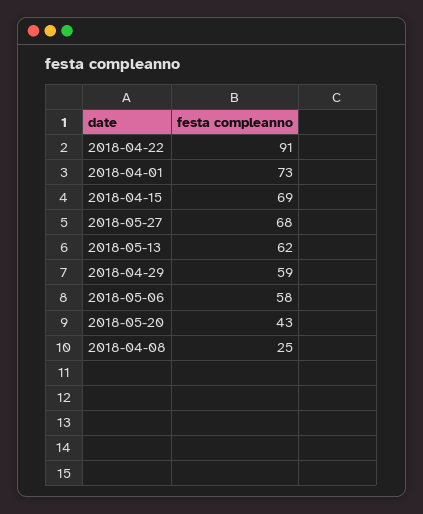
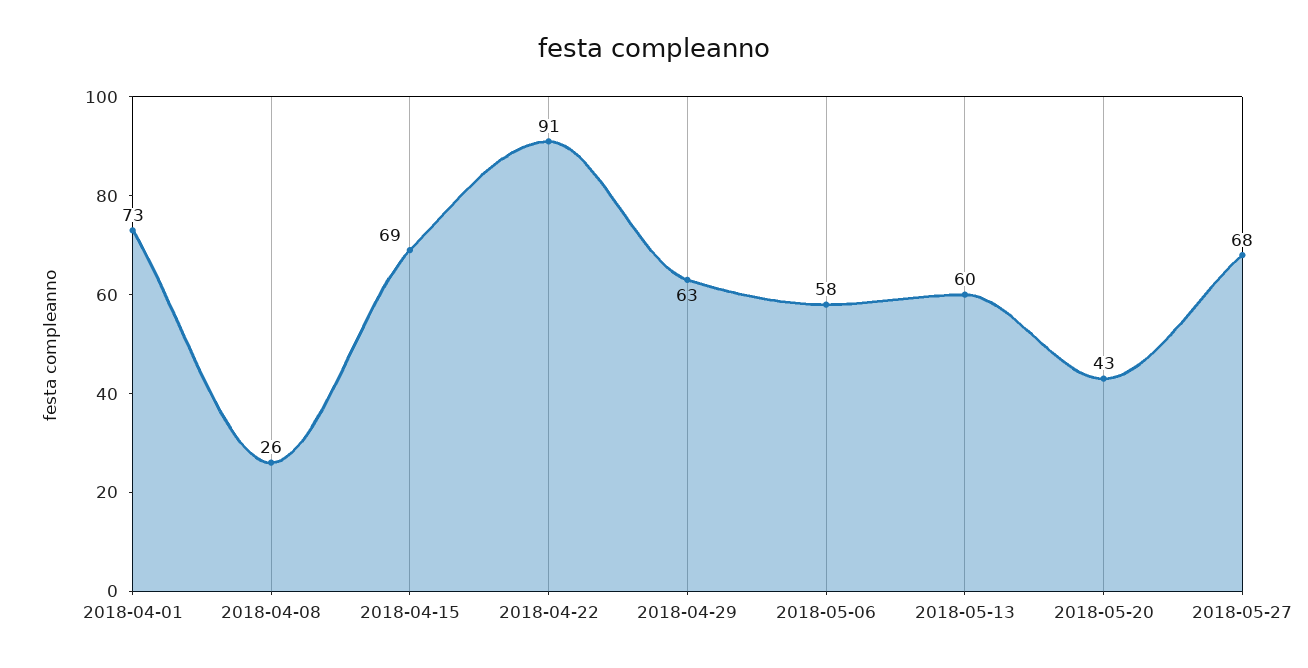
2018-05-13: 62 -> 60
2018-04-29: 59 -> 63
2018-04-08: 25 -> 26

